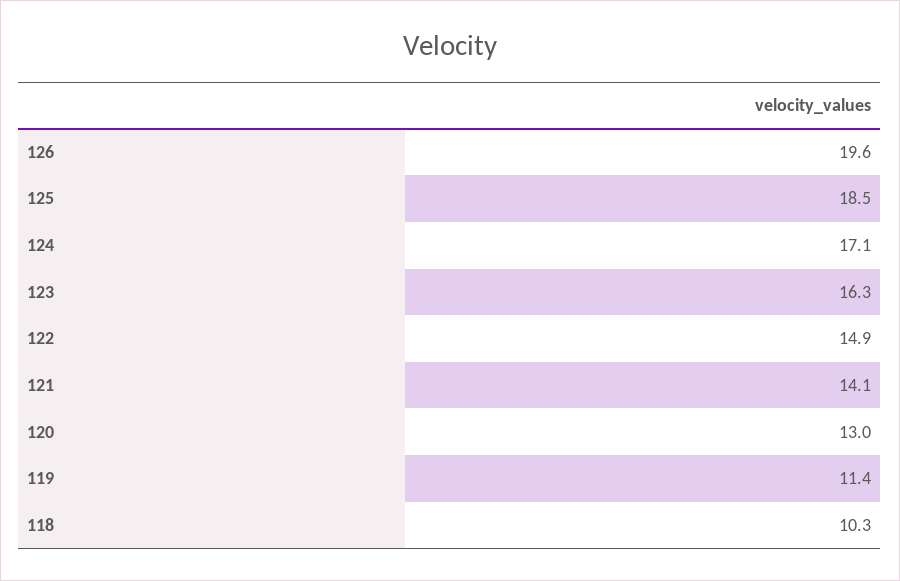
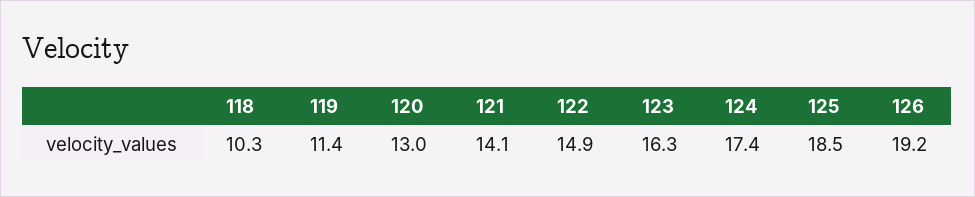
126: 19.6 -> 19.2
124: 17.1 -> 17.4

